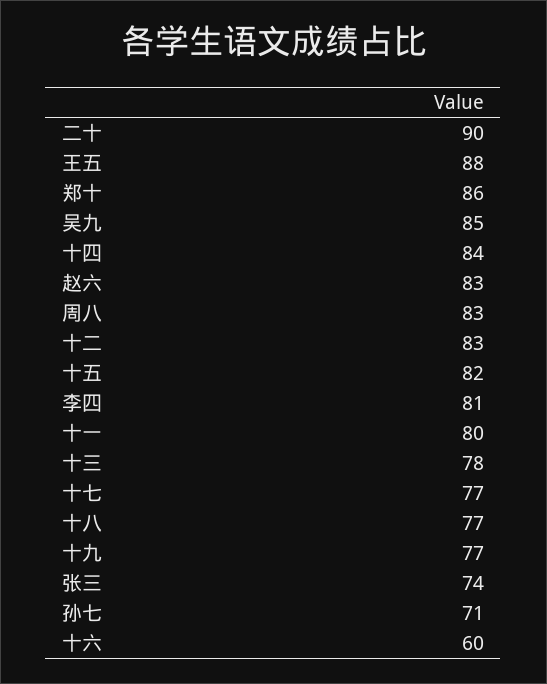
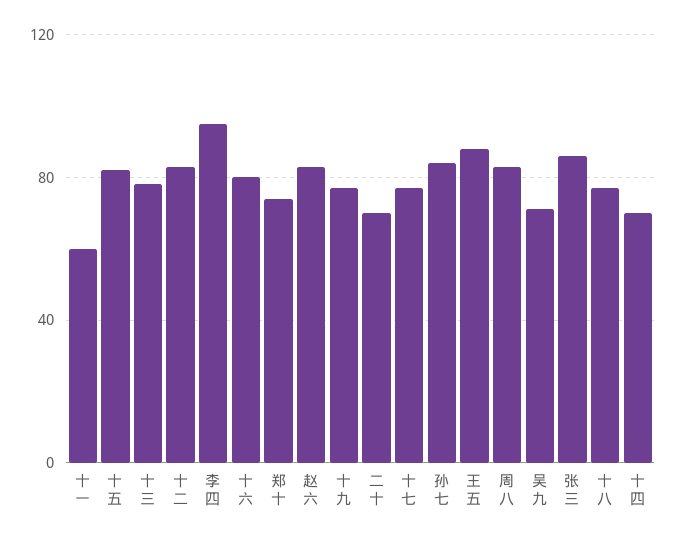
二十: 90 -> 70
郑十: 86 -> 75
吴九: 85 -> 70
十四: 84 -> 70
李四: 81 -> 95
十一: 80 -> 60
张三: 74 -> 85
孙七: 71 -> 85
十六: 60 -> 80

